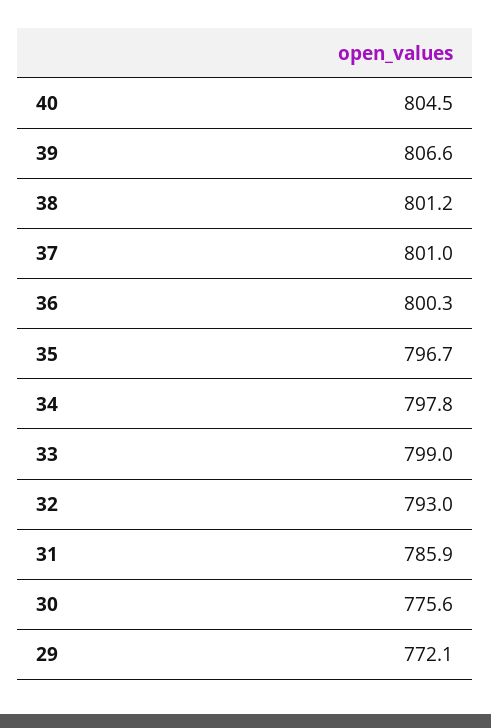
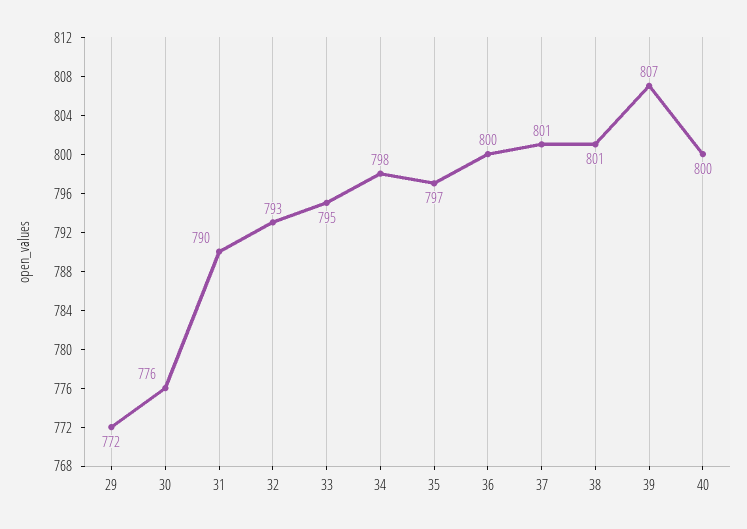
40: 804.5 -> 800
33: 799 -> 795
31: 785.9 -> 790

